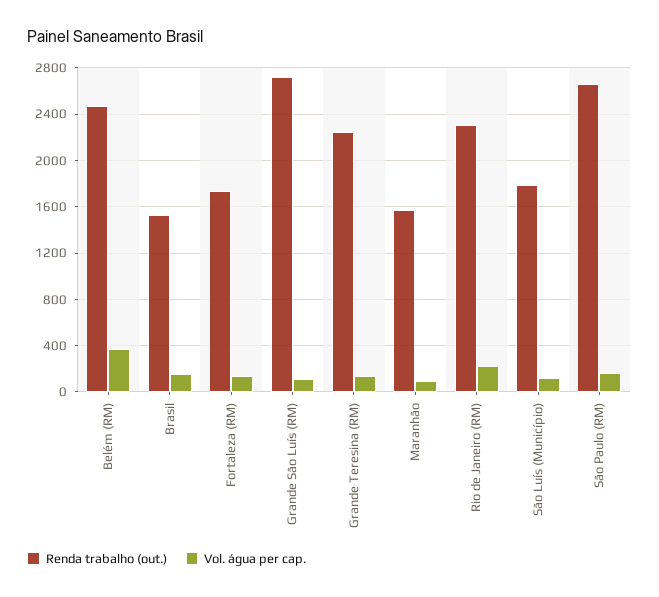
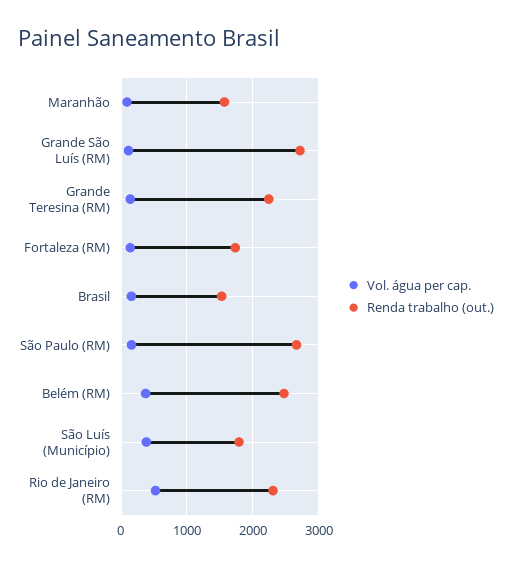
Vol. água per cap., Rio de Janeiro (RM): 200 -> 500
Vol. água per cap., São Luís (Município): 100 -> 400

